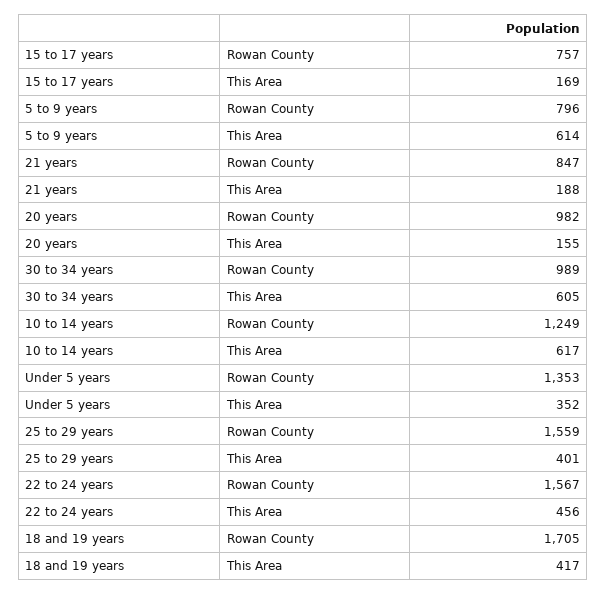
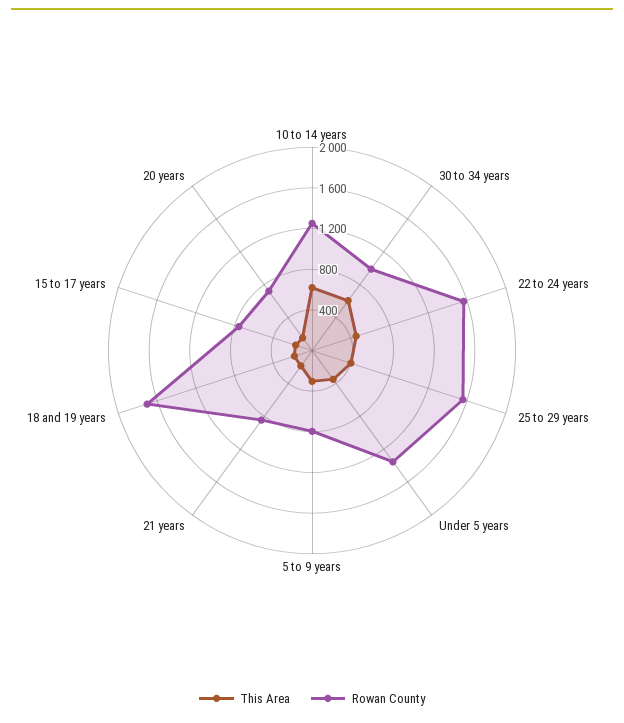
This Area, 5 to 9 years: 614 -> 300
Rowan County, 20 years: 982 -> 700
This Area, 18 and 19 years: 417 -> 200

